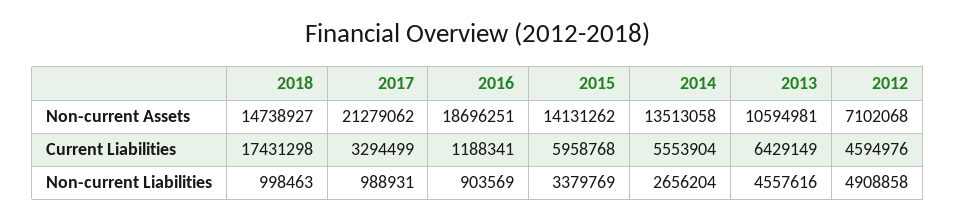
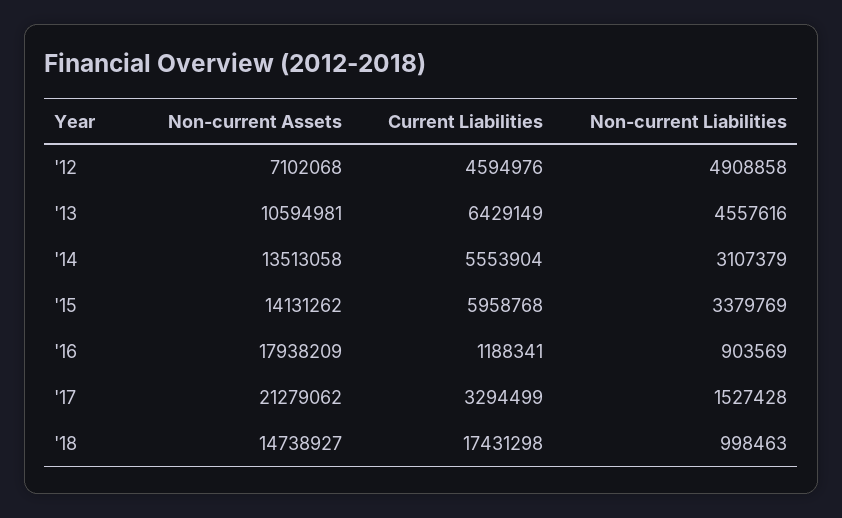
2016, Non-current Assets: 18696251 -> 17938209
2017, Non-current Liabilities: 988931 -> 1527428
2014, Non-current Liabilities: 2656204 -> 3107379

